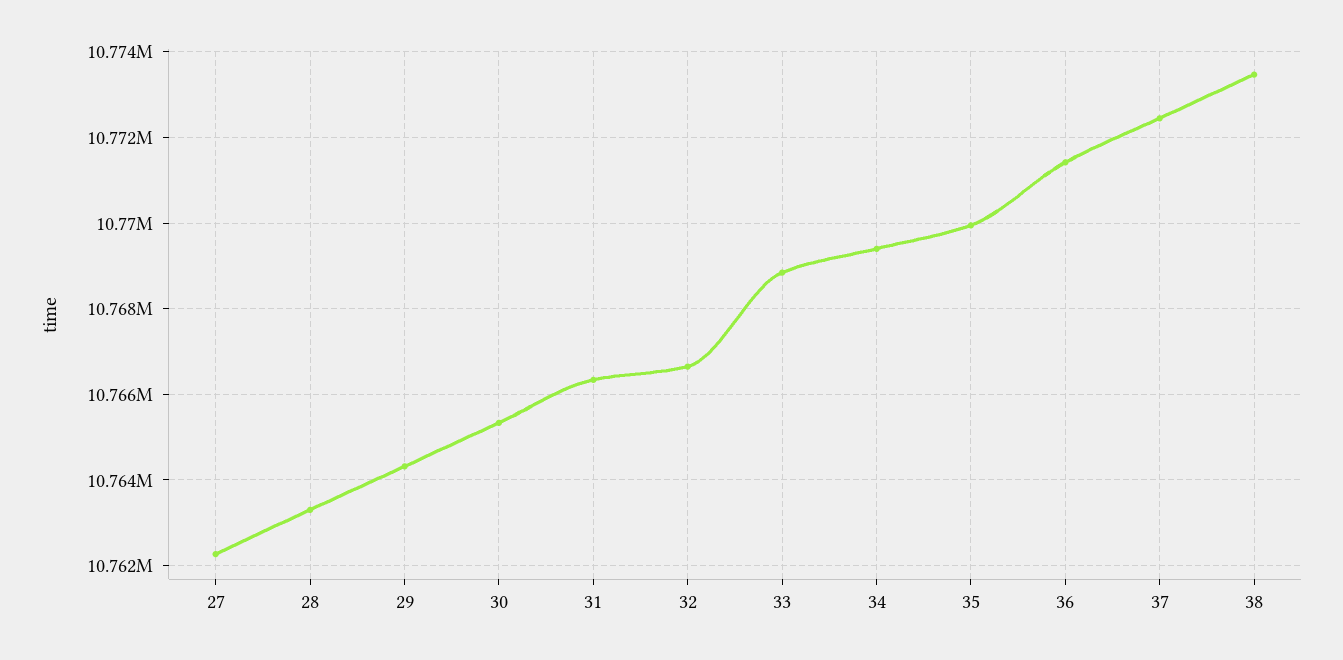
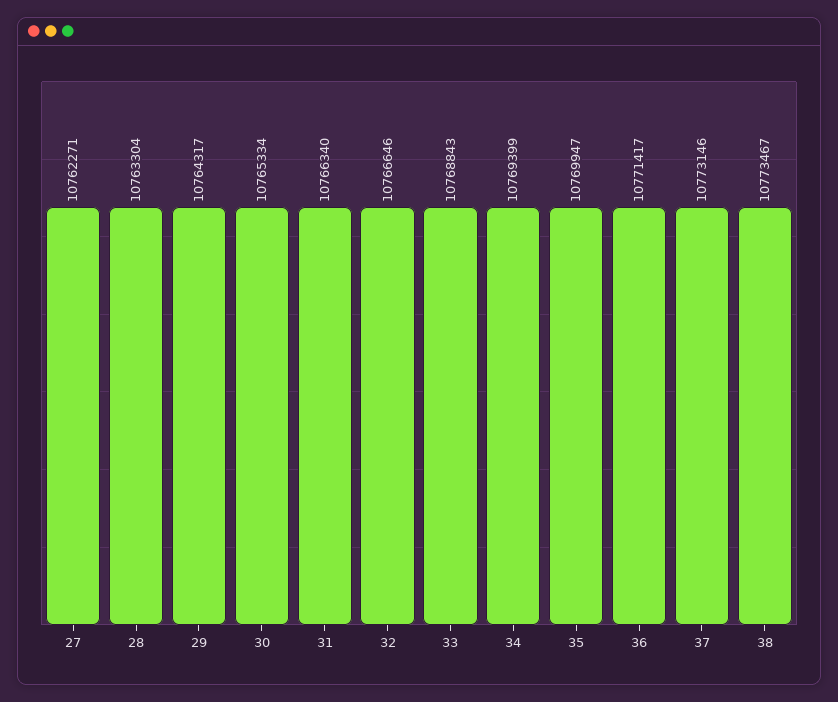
37: 10772400 -> 10773146

